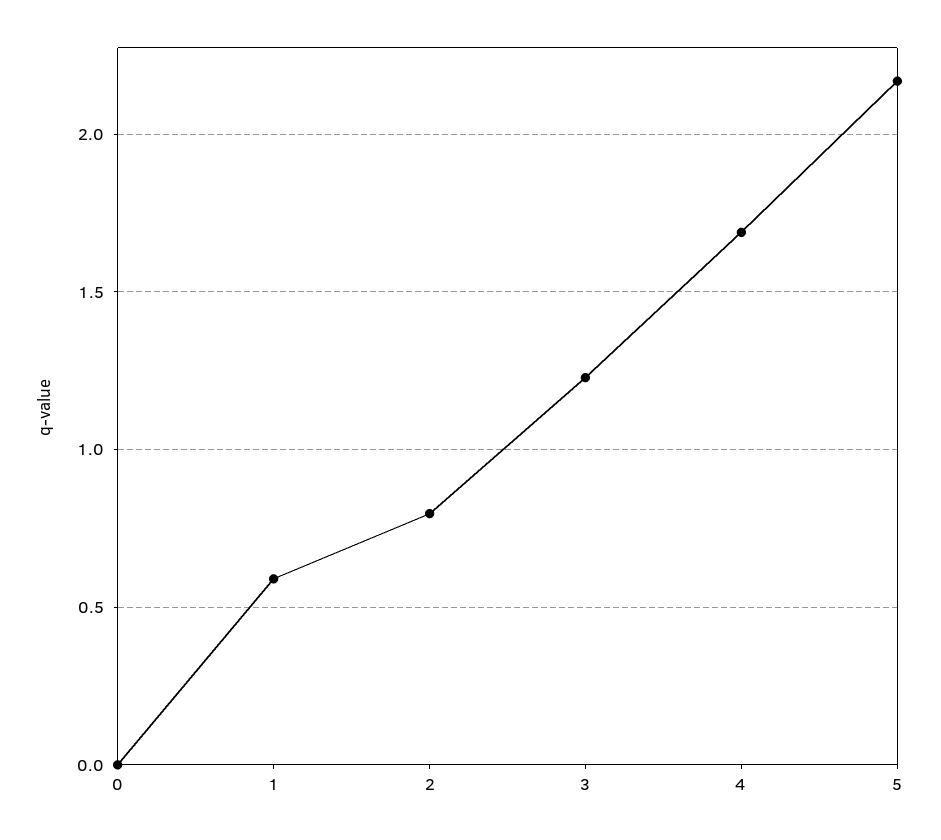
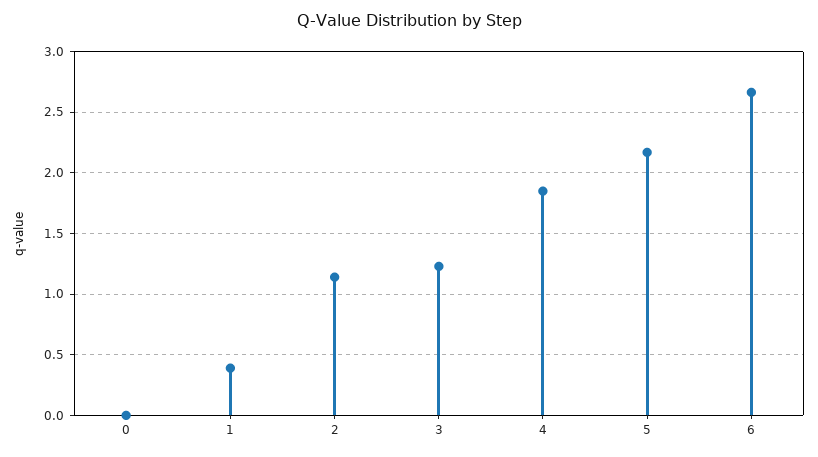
1: 0.6 -> 0.4
2: 0.8 -> 1.15
4: 1.7 -> 1.85
6: none -> 2.65

